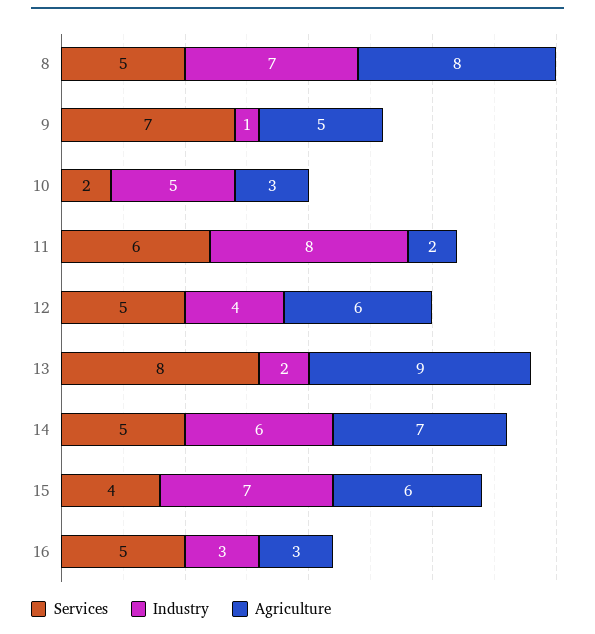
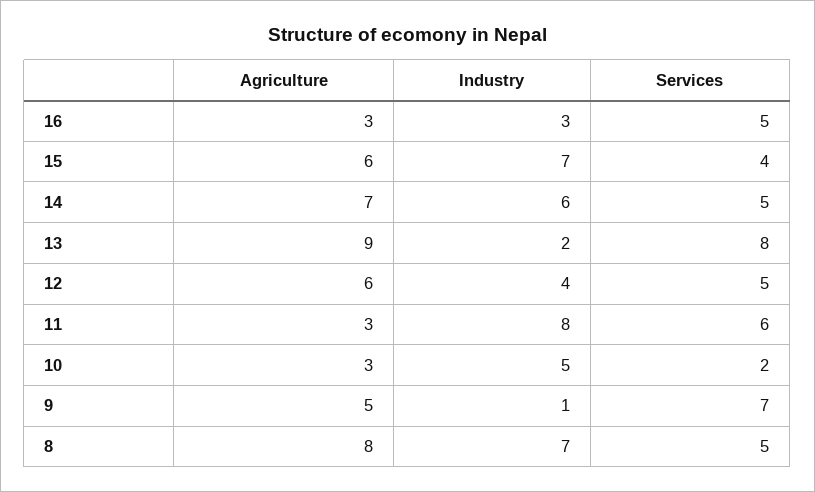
Agriculture, 11: 2 -> 3

